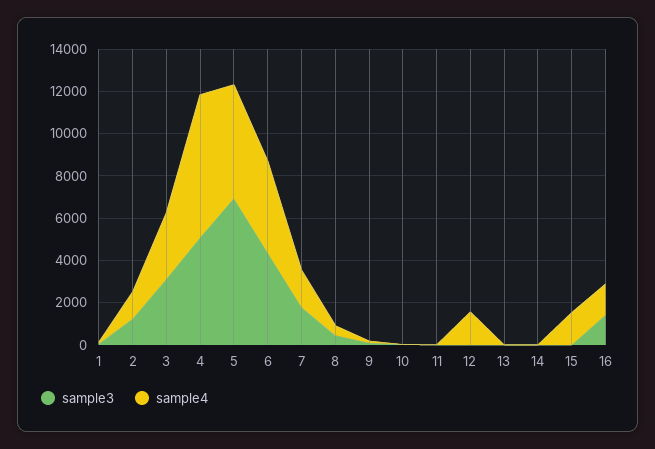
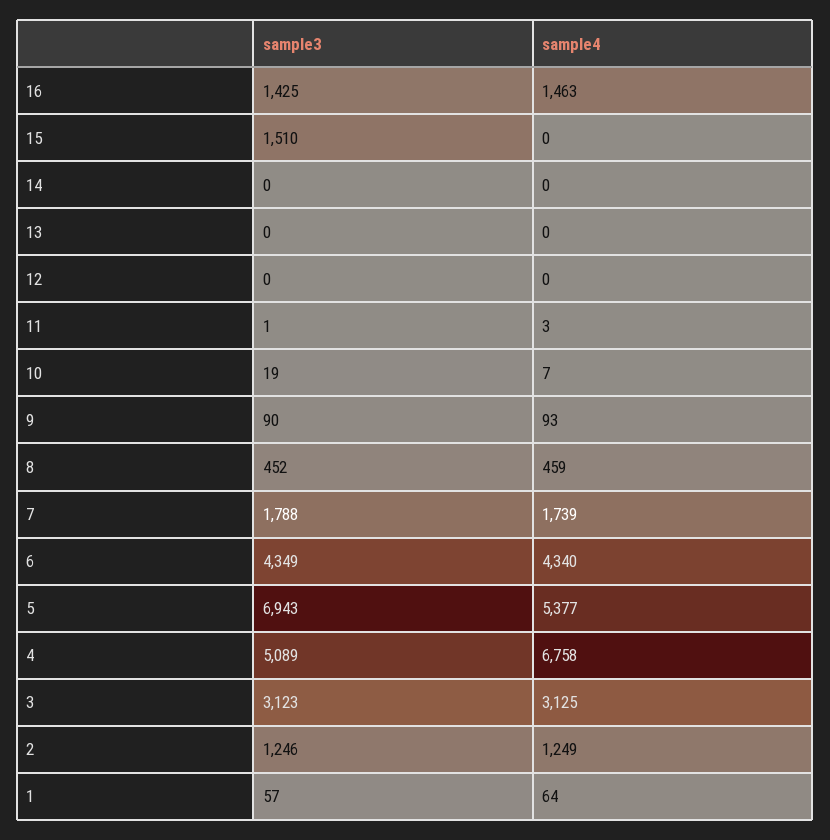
sample4, 12: 1500 -> 0
sample3, 15: 0 -> 1510
sample4, 15: 1500 -> 0

